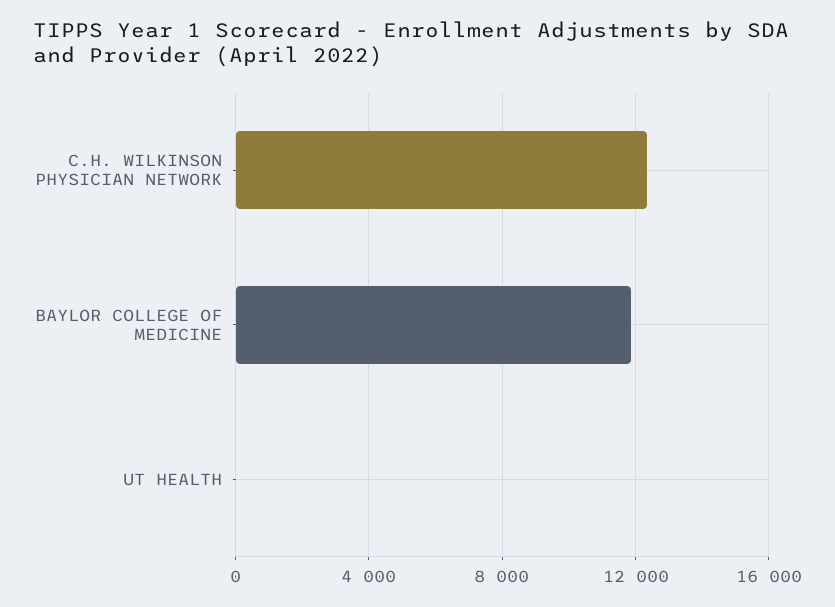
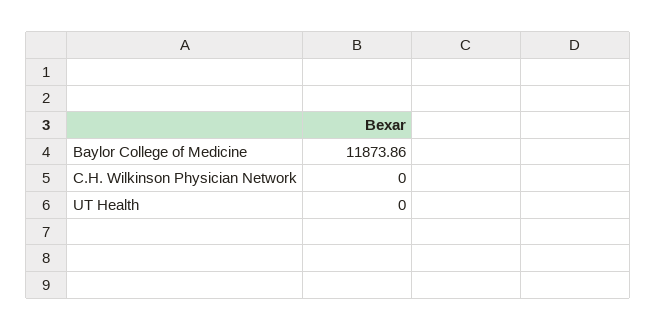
C.H. WILKINSON PHYSICIAN NETWORK: 12500 -> 0

